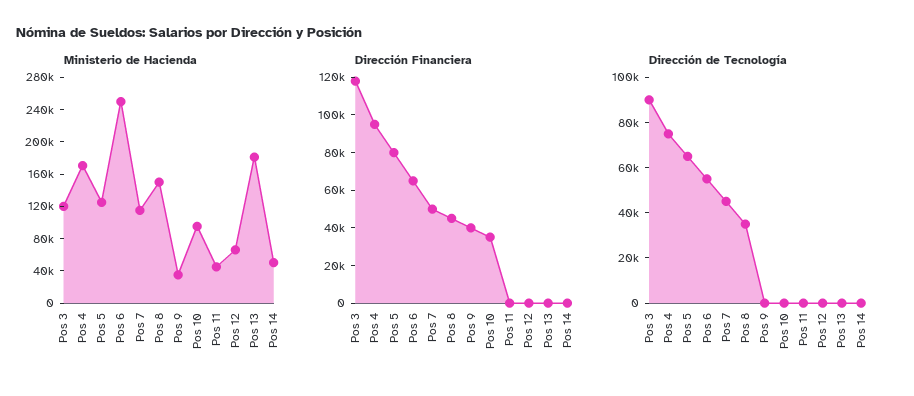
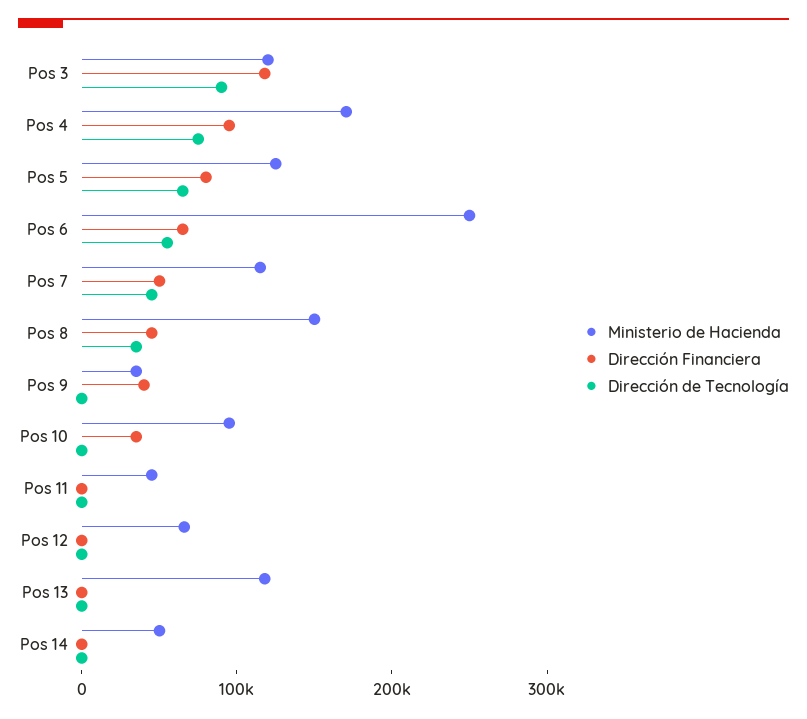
Ministerio de Hacienda, Pos 13: 180000 -> 120000

